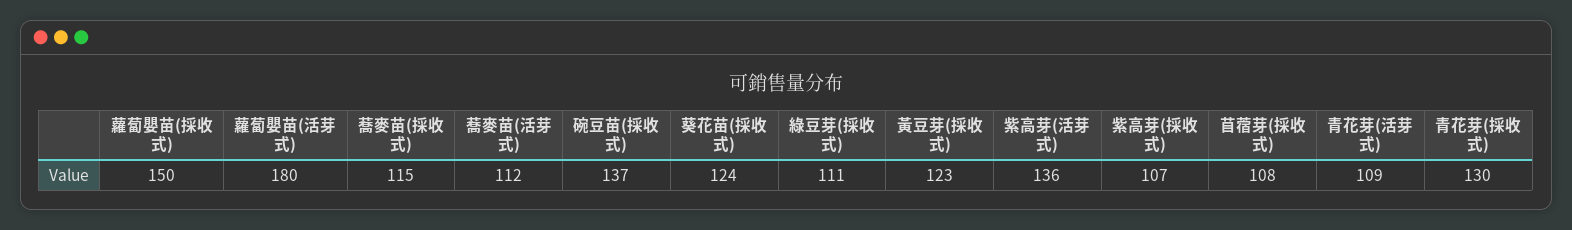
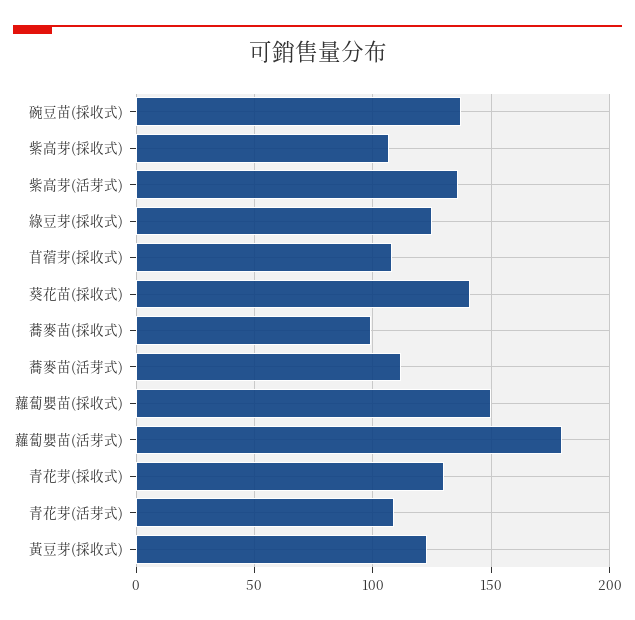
蕎麥苗(採收式): 115 -> 100
葵花苗(採收式): 124 -> 140
綠豆芽(採收式): 111 -> 125

